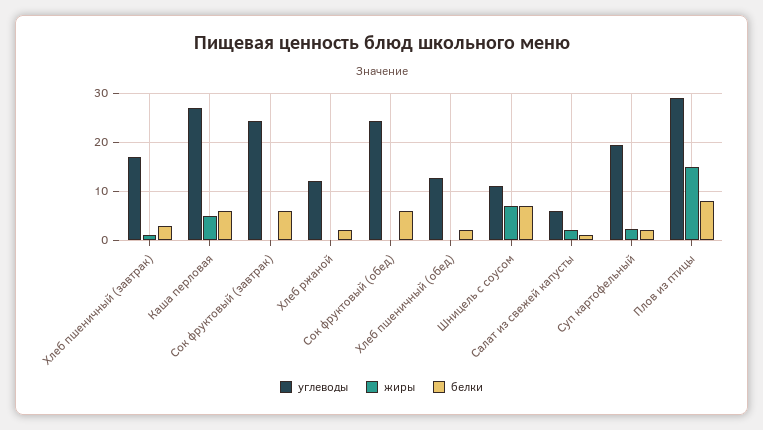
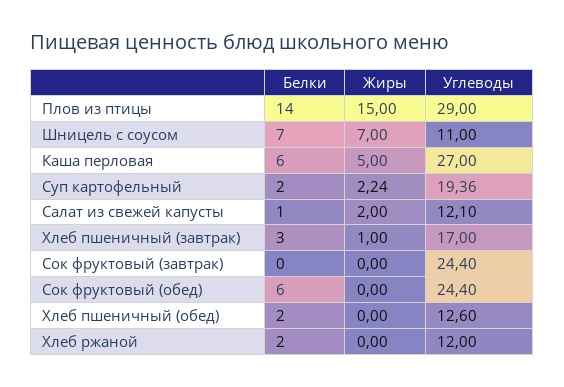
белки, Сок фруктовый (завтрак): 6 -> 0
углеводы, Салат из свежей капусты: 6 -> 12.1
белки, Плов из птицы: 8 -> 14

